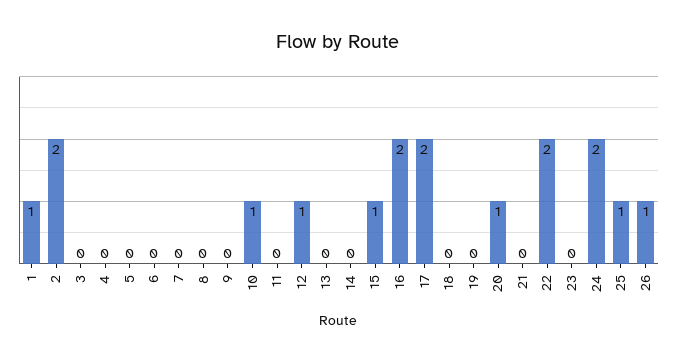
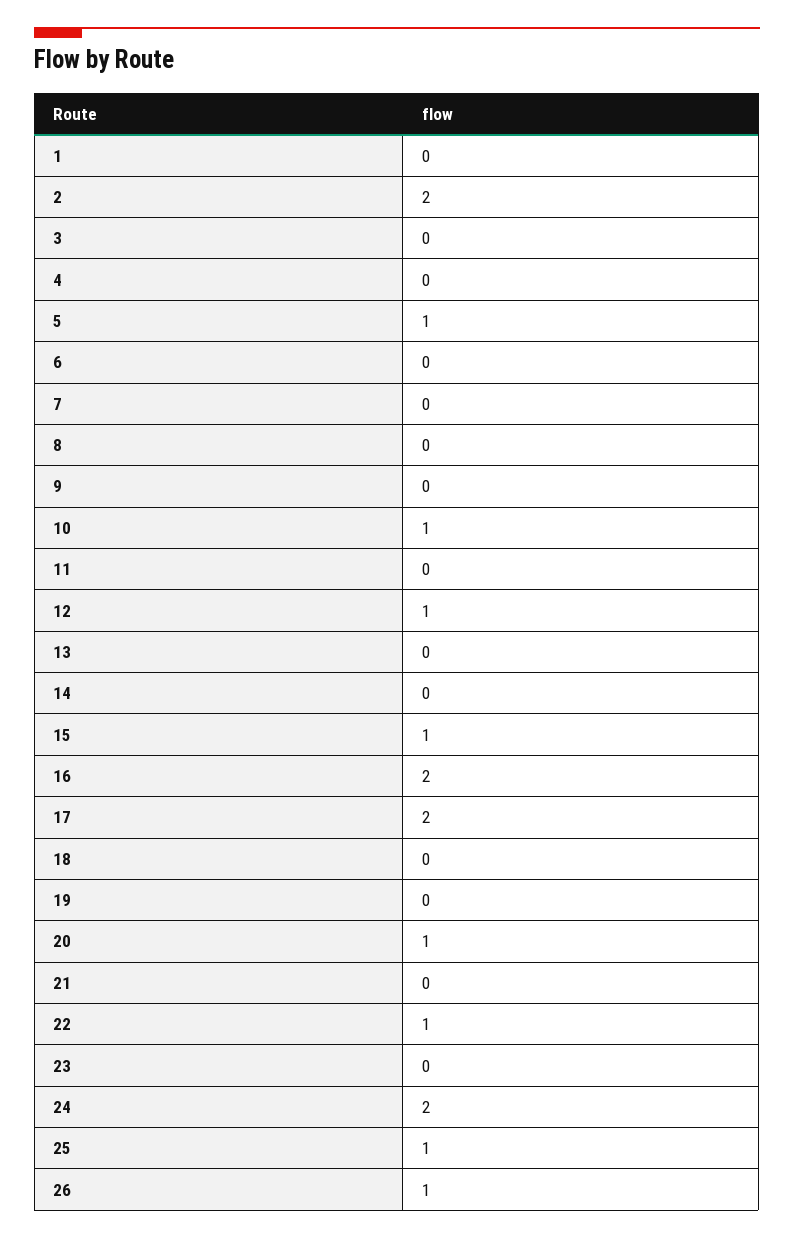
1: 1 -> 0
5: 0 -> 1
22: 2 -> 1

